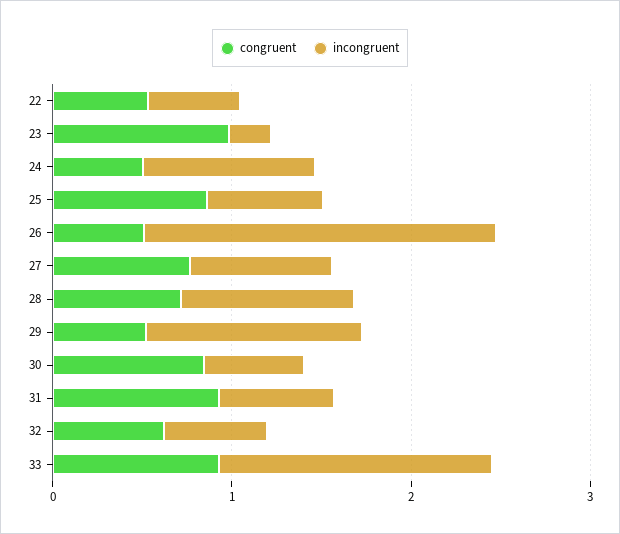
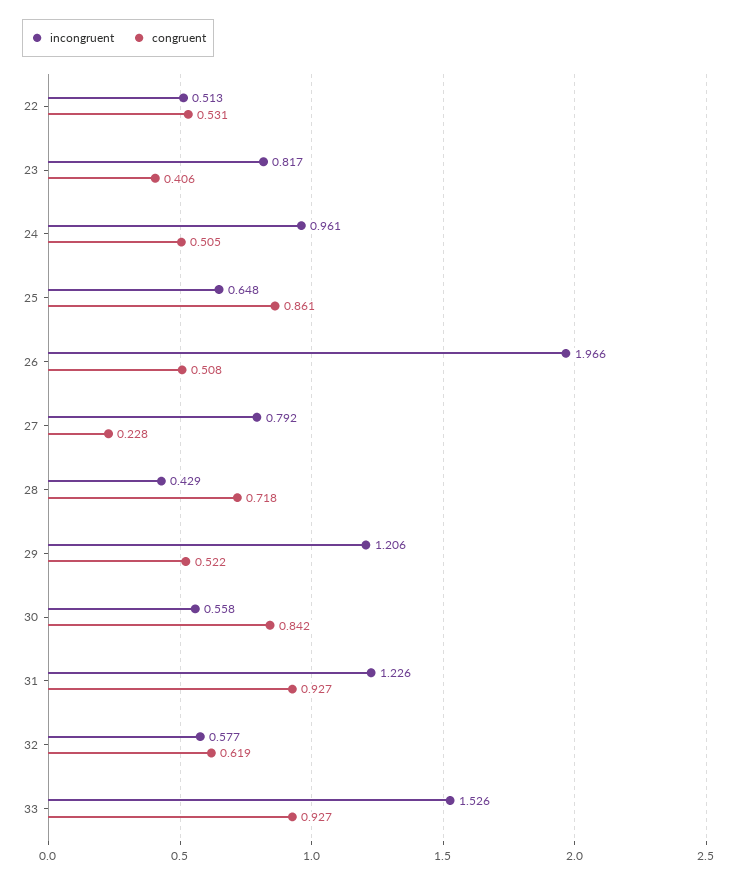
congruent, 23: 1 -> 0.406
incongruent, 23: 0.2 -> 0.817
congruent, 27: 0.8 -> 0.228
incongruent, 28: 1 -> 0.429
incongruent, 31: 0.6 -> 1.226

